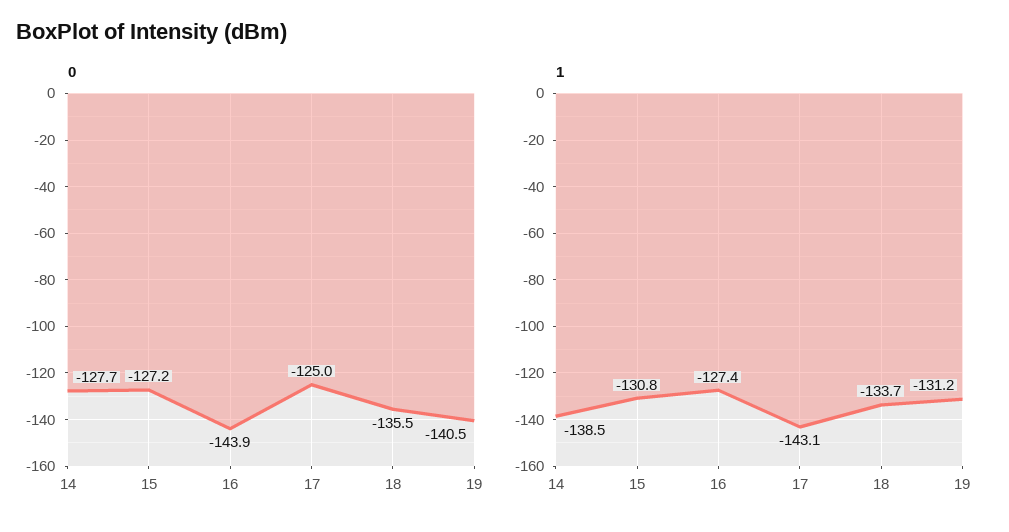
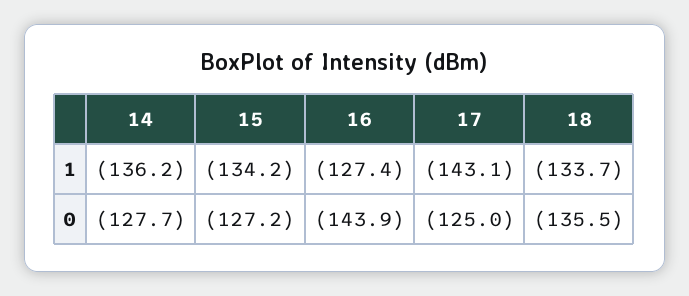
0, 19: -140.5 -> none
1, 14: -138.5 -> -136.2
1, 15: -130.8 -> -134.2
1, 19: -131.2 -> none

